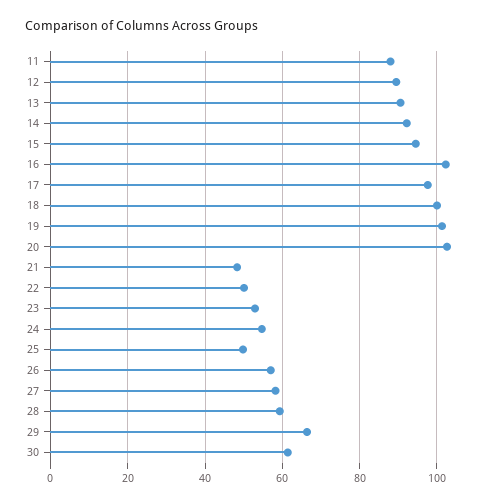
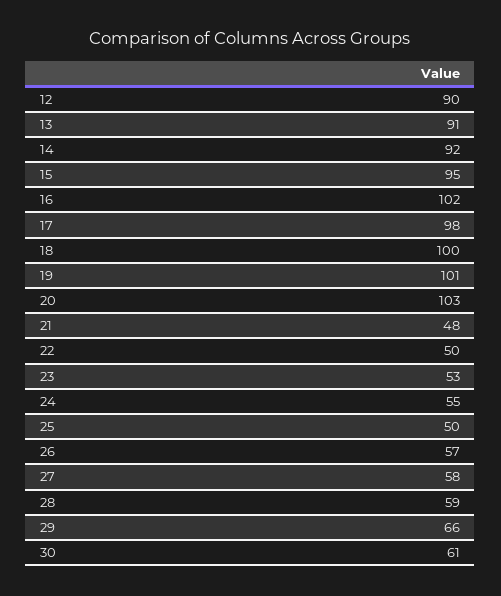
11: 88 -> none

